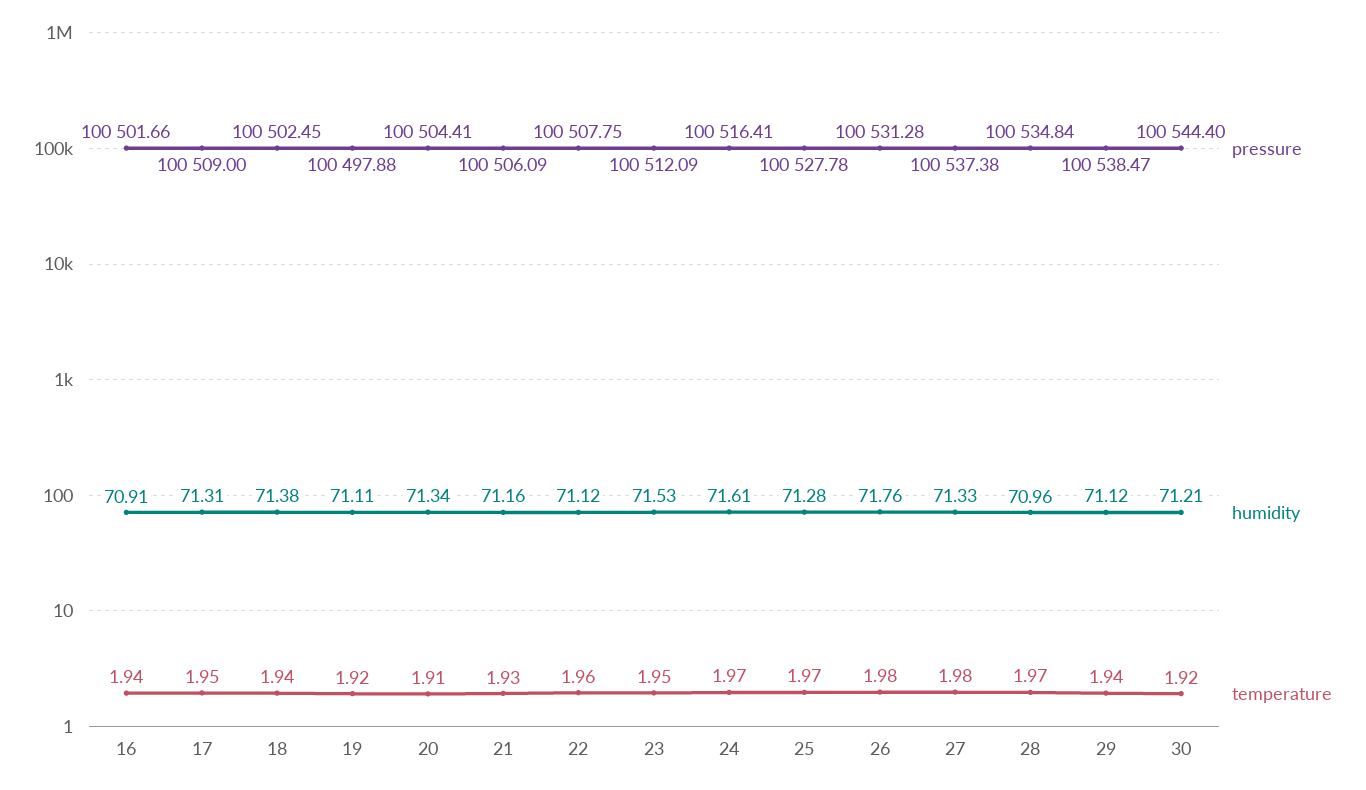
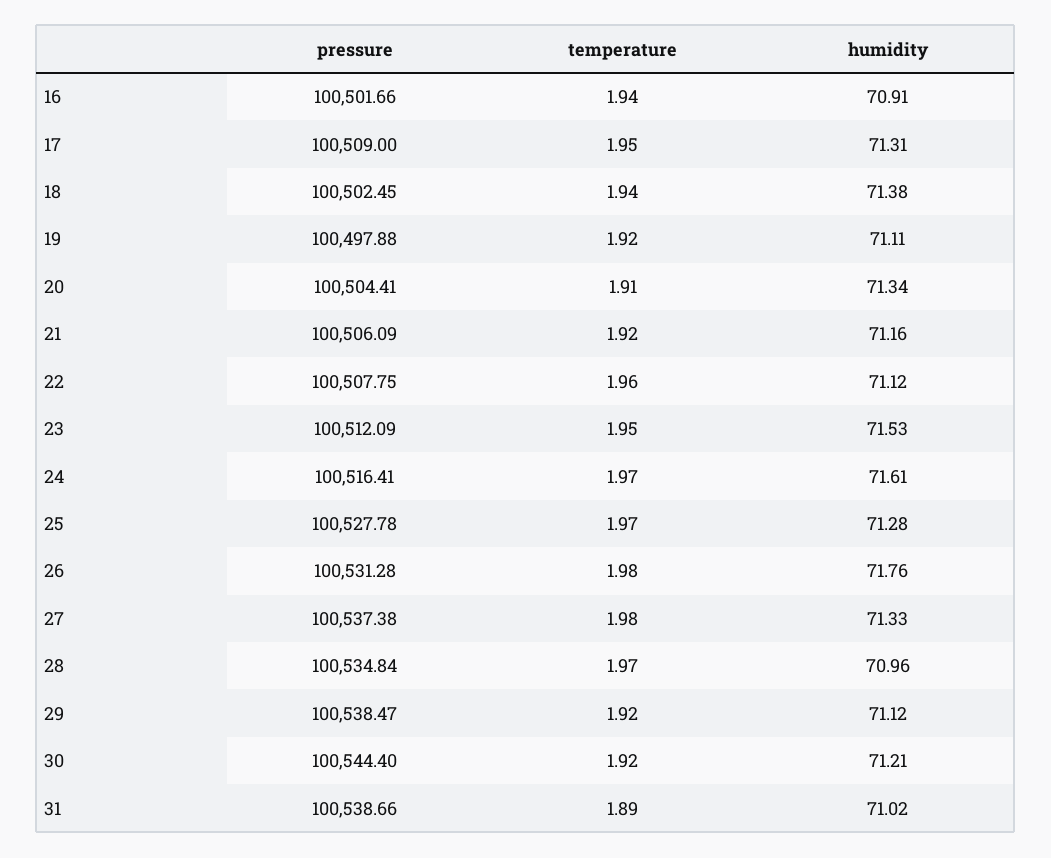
temperature, 21: 1.93 -> 1.92
temperature, 29: 1.94 -> 1.92
pressure, 31: none -> 100538.66
temperature, 31: none -> 1.89
humidity, 31: none -> 71.02

